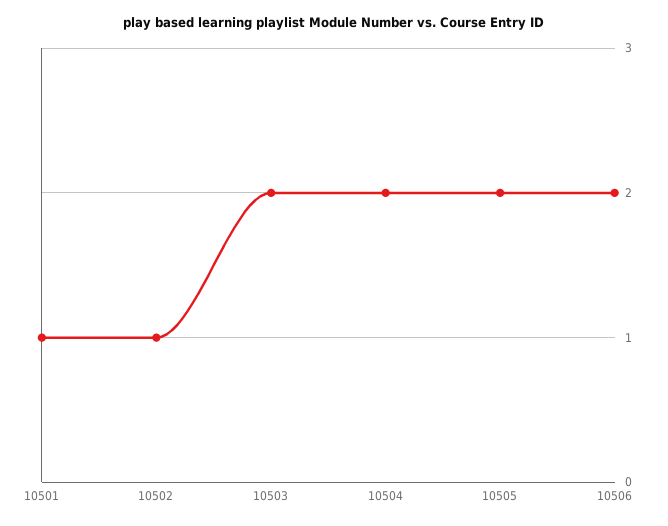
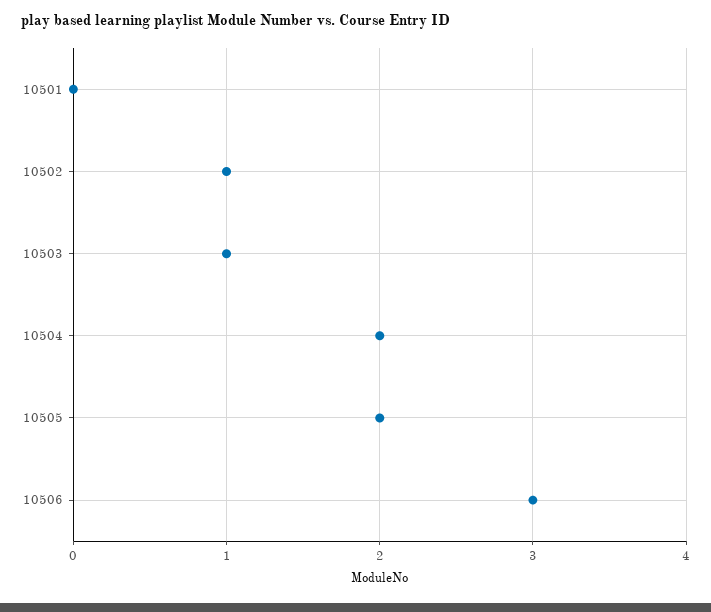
10501: 1 -> 0
10503: 2 -> 1
10506: 2 -> 3

